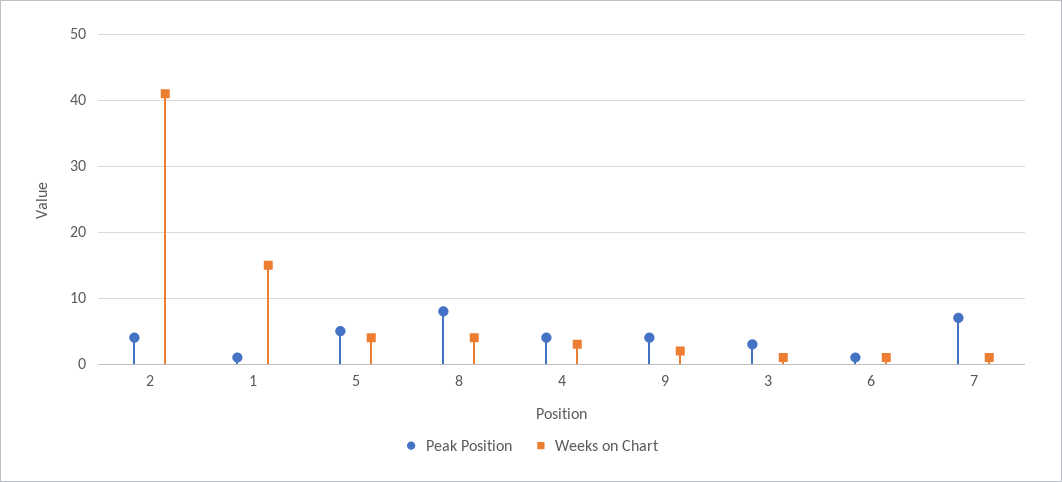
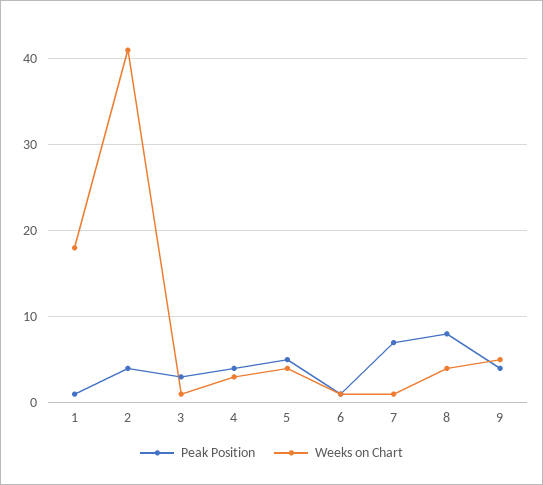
Weeks on Chart, 1: 15 -> 18
Weeks on Chart, 9: 2 -> 5

